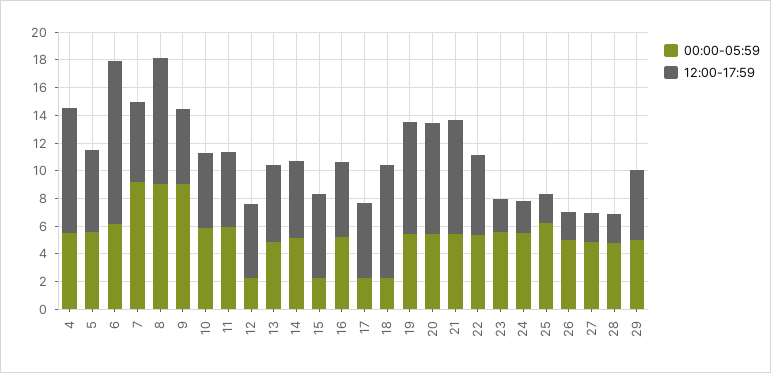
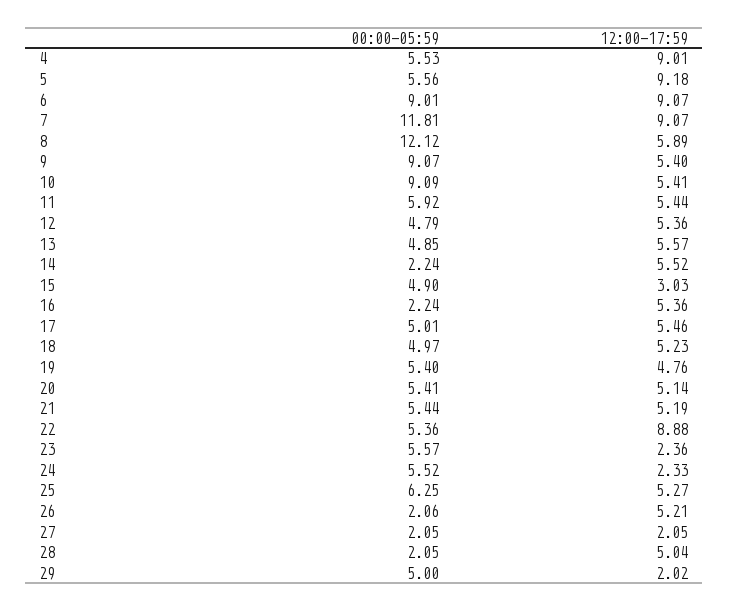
12:00-17:59, 5: 6 -> 9.18
00:00-05:59, 6: 6 -> 9.01
12:00-17:59, 6: 12 -> 9.07
00:00-05:59, 7: 9 -> 11.81
12:00-17:59, 7: 6 -> 9.07
00:00-05:59, 8: 9 -> 12.12
12:00-17:59, 8: 9 -> 5.89
00:00-05:59, 10: 6 -> 9.09
00:00-05:59, 12: 2 -> 4.79
00:00-05:59, 14: 5 -> 2.24
00:00-05:59, 15: 2 -> 4.9
12:00-17:59, 15: 6 -> 3.03
00:00-05:59, 16: 5 -> 2.24
00:00-05:59, 17: 2 -> 5.01
00:00-05:59, 18: 2 -> 4.97
12:00-17:59, 18: 8 -> 5.23
12:00-17:59, 19: 8 -> 4.76
12:00-17:59, 20: 8 -> 5.14
12:00-17:59, 21: 8 -> 5.19
12:00-17:59, 22: 6 -> 8.88
12:00-17:59, 25: 2 -> 5.27
00:00-05:59, 26: 5 -> 2.06
12:00-17:59, 26: 2 -> 5.21
00:00-05:59, 27: 5 -> 2.05
00:00-05:59, 28: 5 -> 2.05
12:00-17:59, 28: 2 -> 5.04
12:00-17:59, 29: 5 -> 2.02

